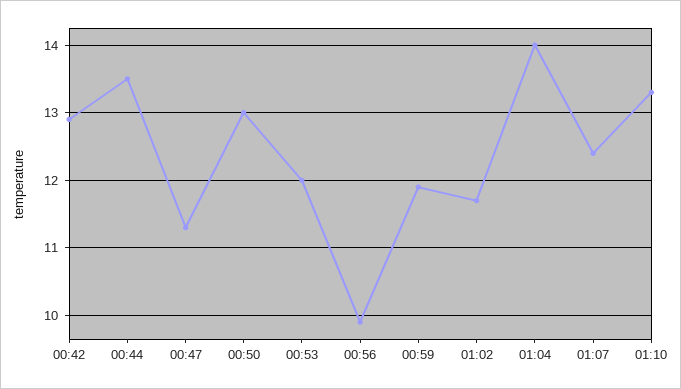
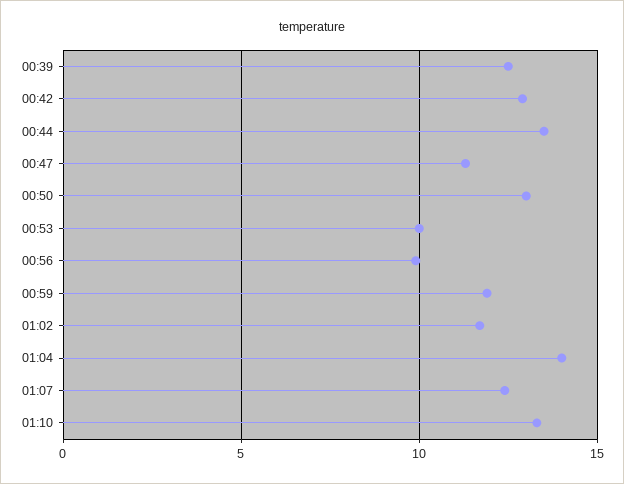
00:53: 12 -> 10
00:39: none -> 12.5

